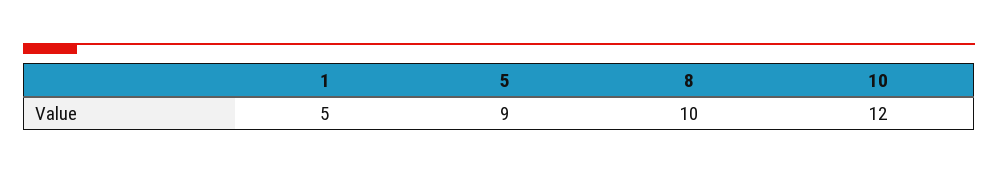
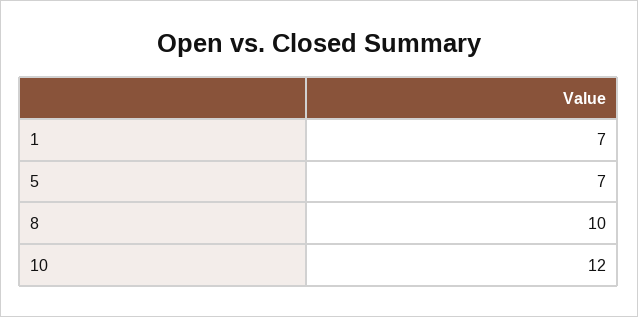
1: 5 -> 7
5: 9 -> 7

